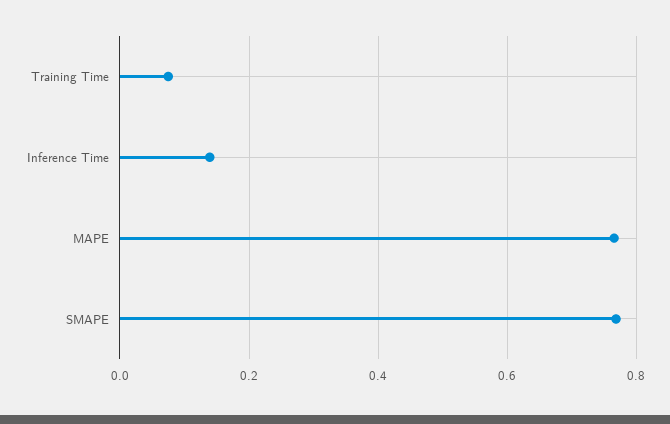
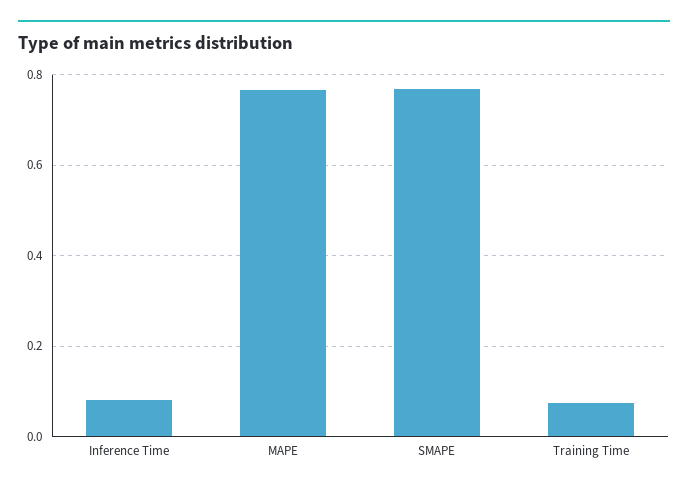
Inference Time: 0.14 -> 0.08

